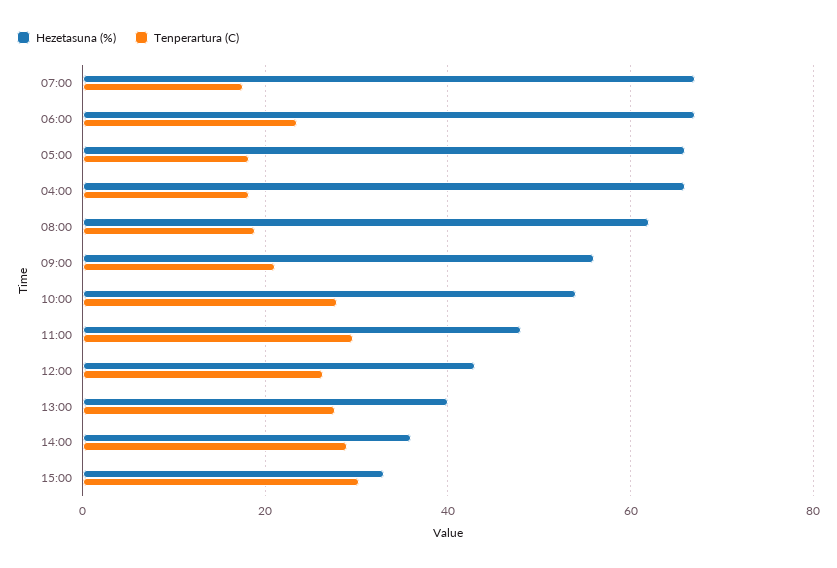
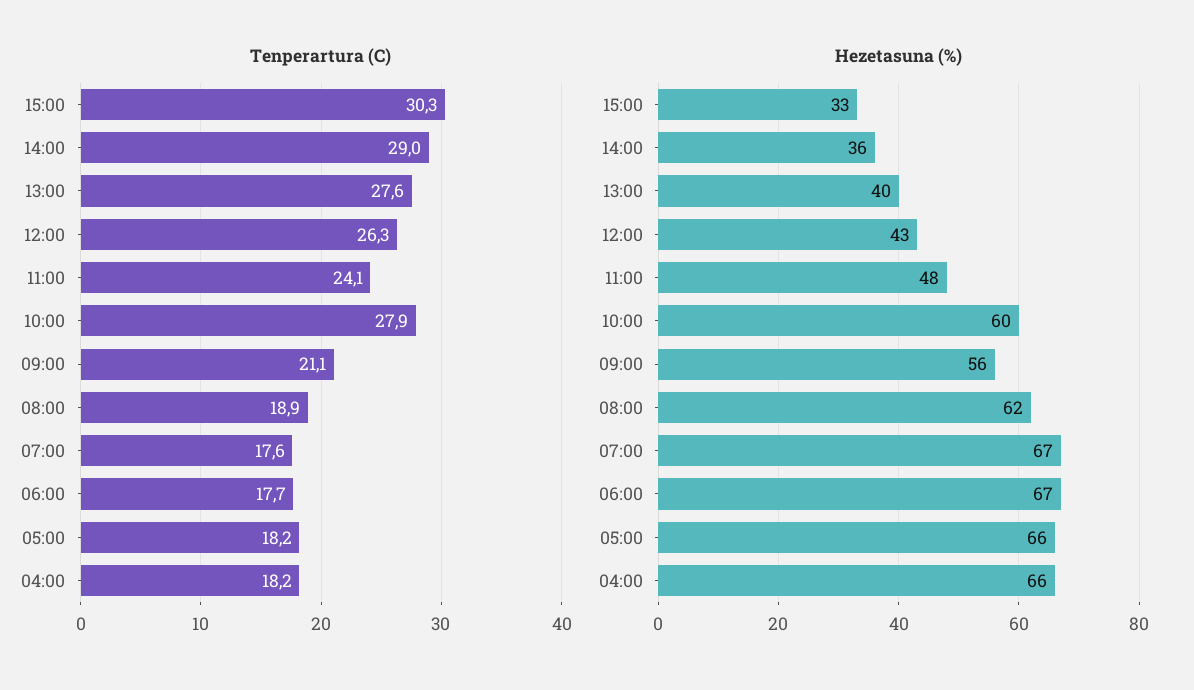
Tenperartura (C), 06:00: 24 -> 17.7
Hezetasuna (%), 10:00: 54 -> 60
Tenperartura (C), 11:00: 30 -> 24.1

